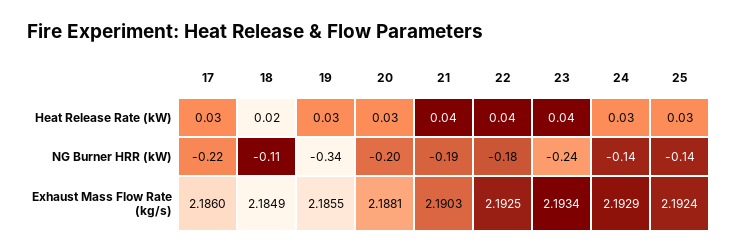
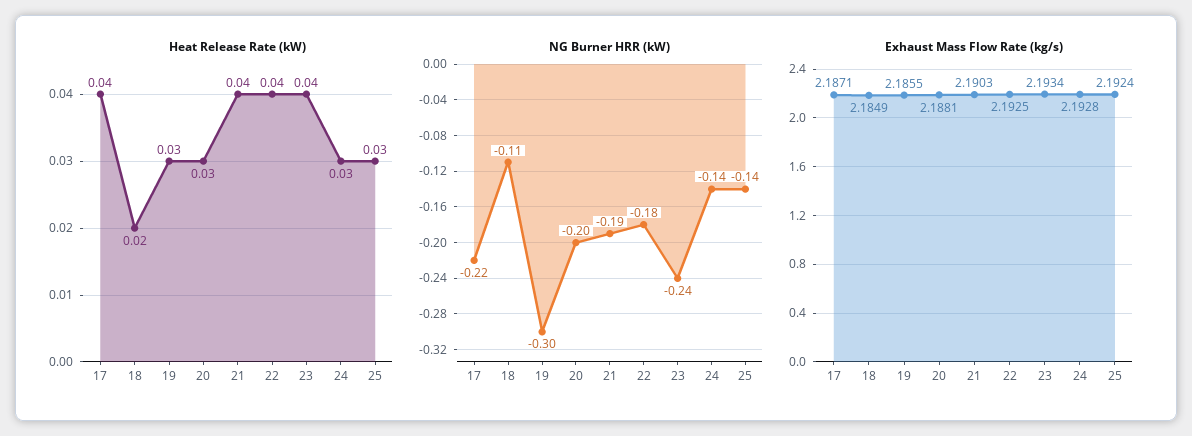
Heat Release Rate (kW), 17: 0.03 -> 0.04
NG Burner HRR (kW), 19: -0.34 -> -0.3
Exhaust Mass Flow Rate (kg/s), 17: 2.186 -> 2.1871
Exhaust Mass Flow Rate (kg/s), 24: 2.1929 -> 2.1928

